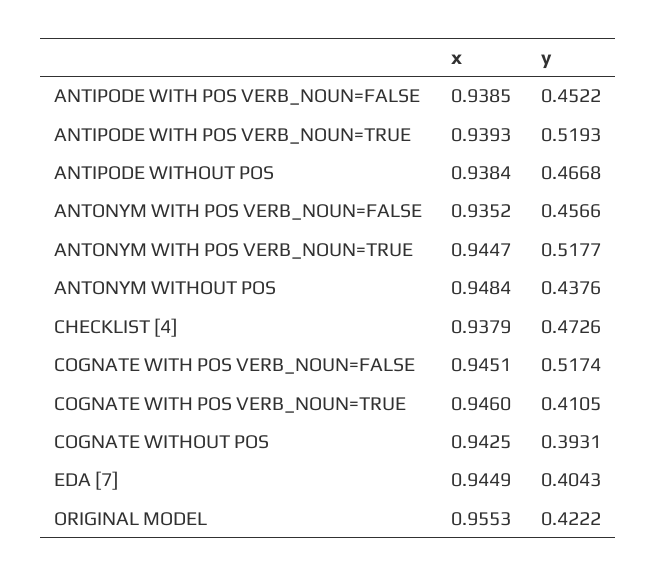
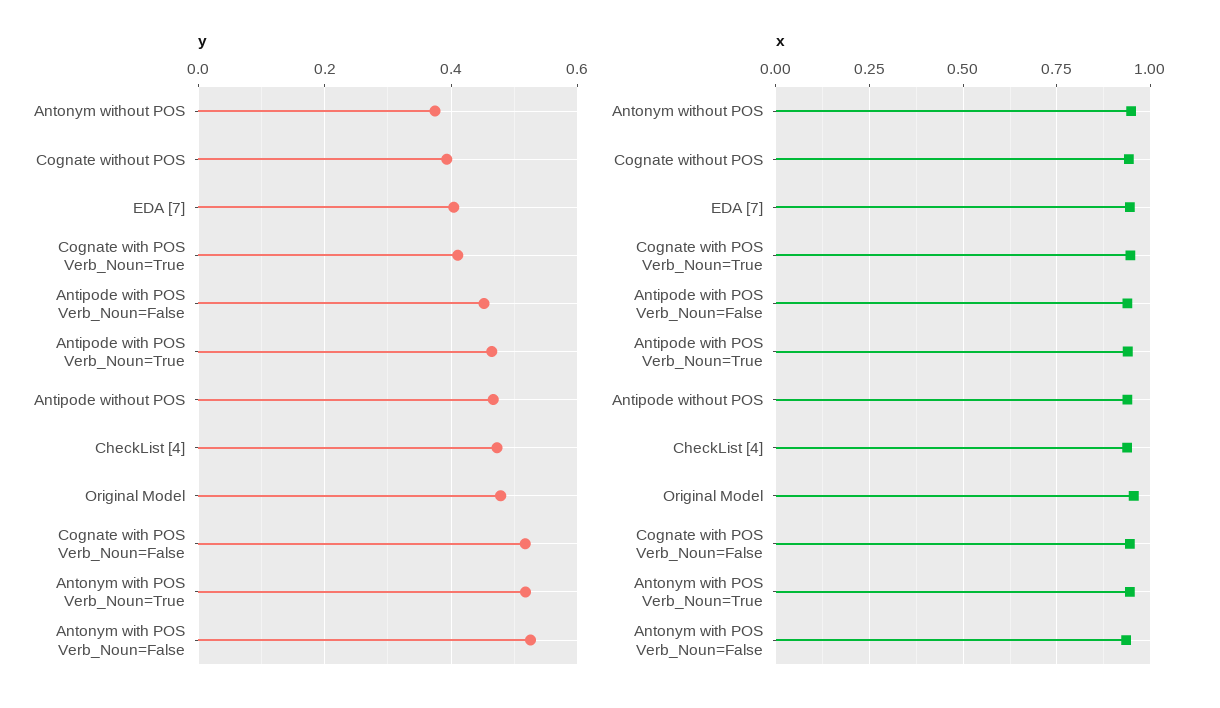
y, ANTIPODE WITH POS VERB_NOUN=TRUE: 0.5193 -> 0.46
y, ANTONYM WITH POS VERB_NOUN=FALSE: 0.4566 -> 0.52
y, ANTONYM WITHOUT POS: 0.4376 -> 0.38
y, ORIGINAL MODEL: 0.4222 -> 0.48

